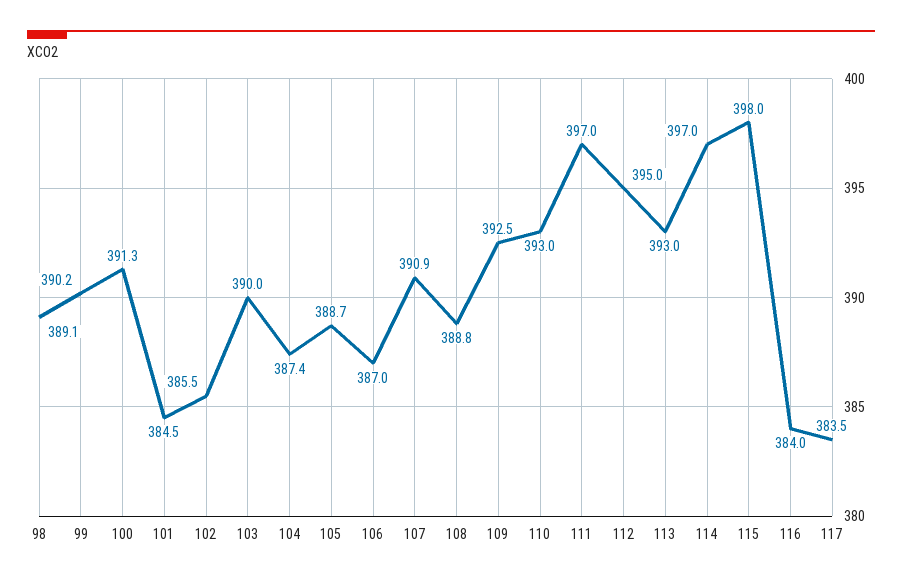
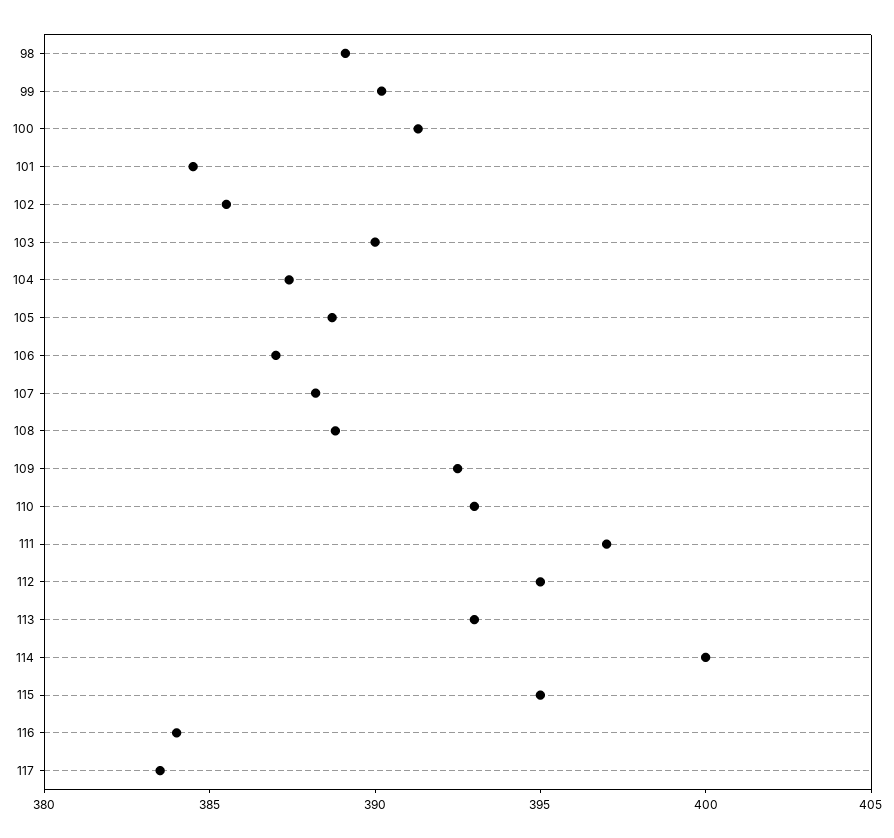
107: 390.9 -> 388
114: 397 -> 400
115: 398 -> 395

